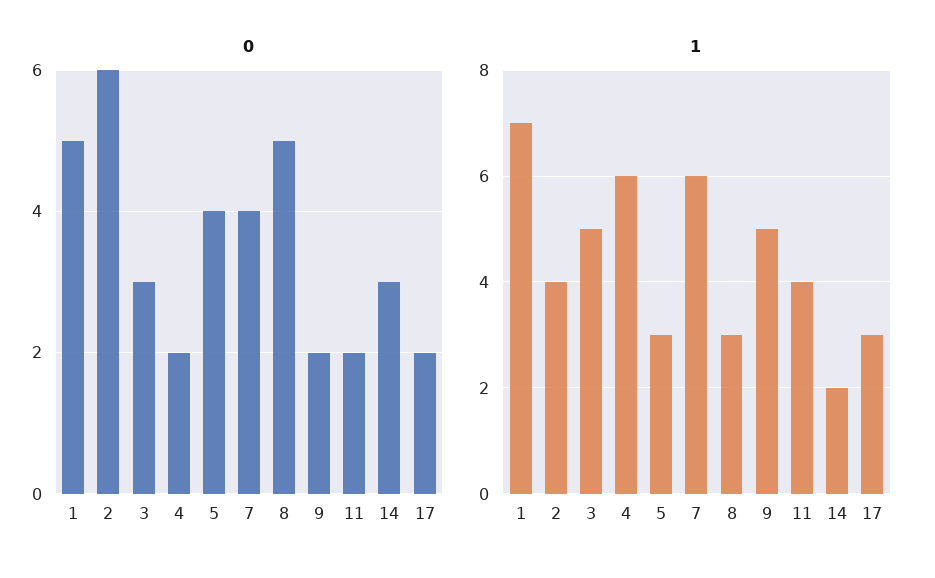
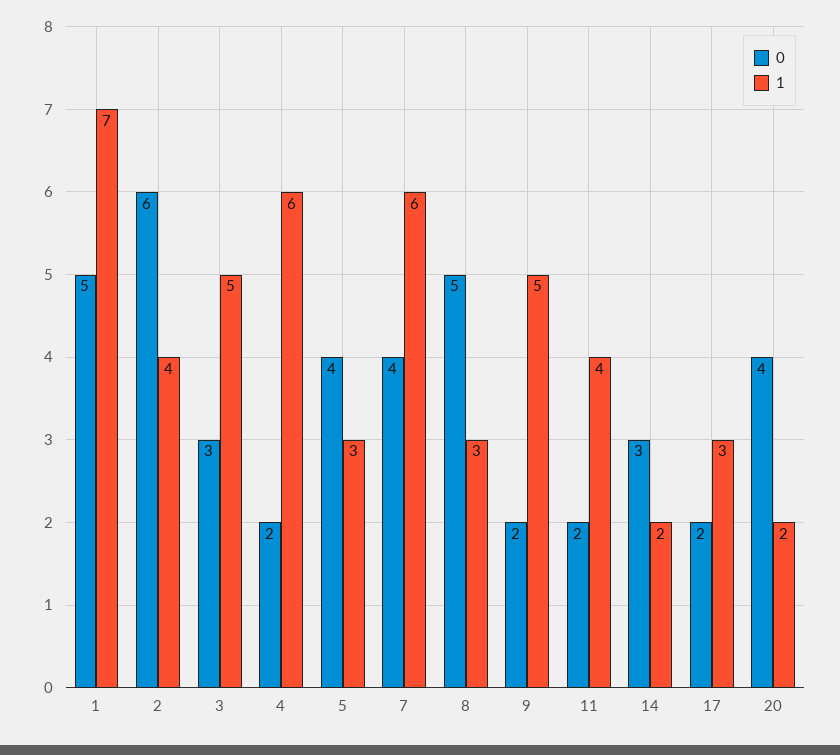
0, 20: none -> 4
1, 20: none -> 2

